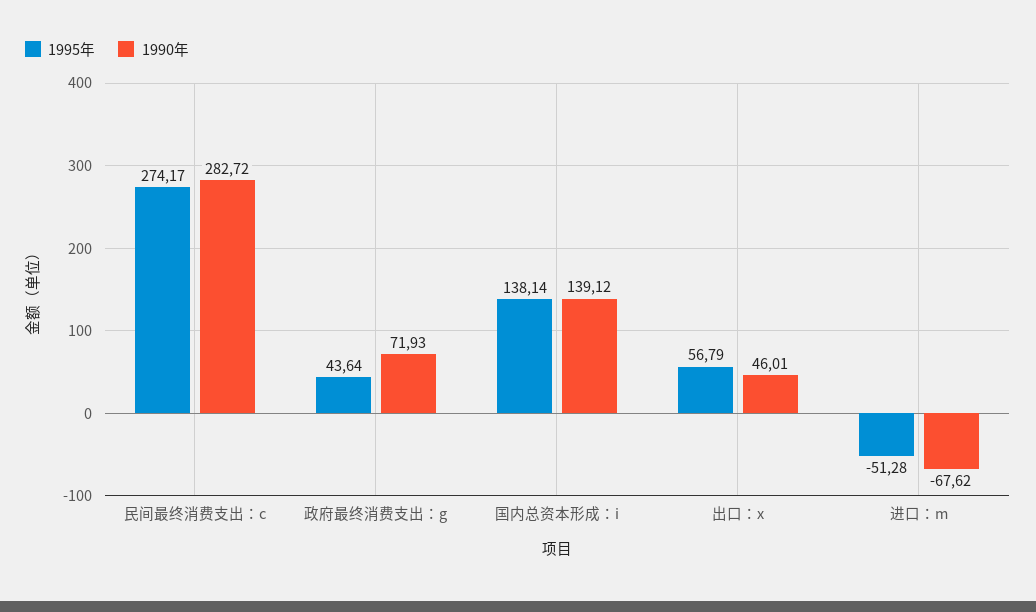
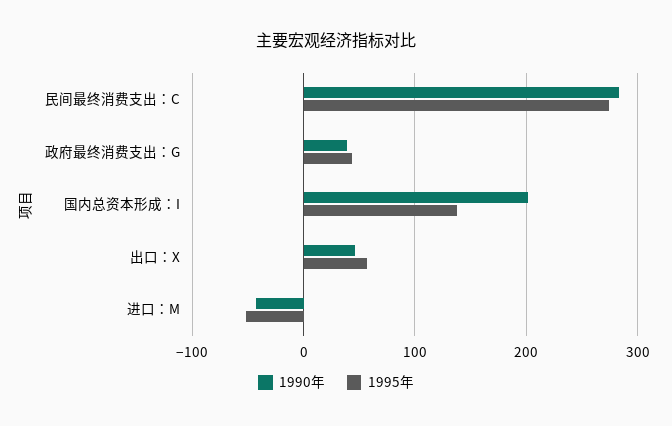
1990年, 政府最终消费支出：g: 71.93 -> 40
1990年, 国内总资本形成：i: 139.12 -> 200
1990年, 进口：m: -67.62 -> -40

